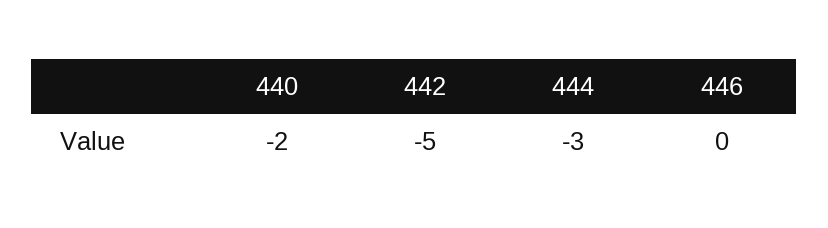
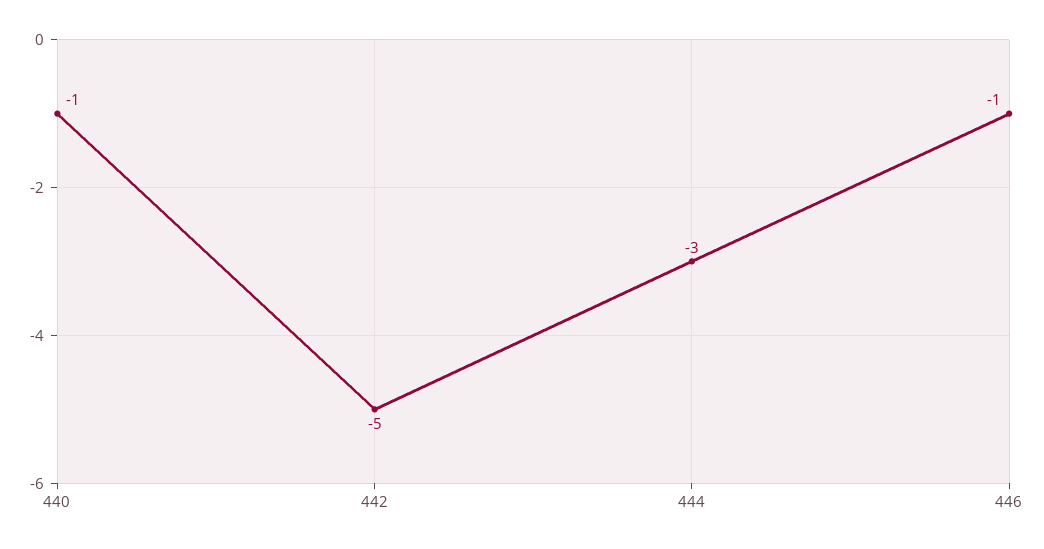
440: -2 -> -1
446: 0 -> -1

